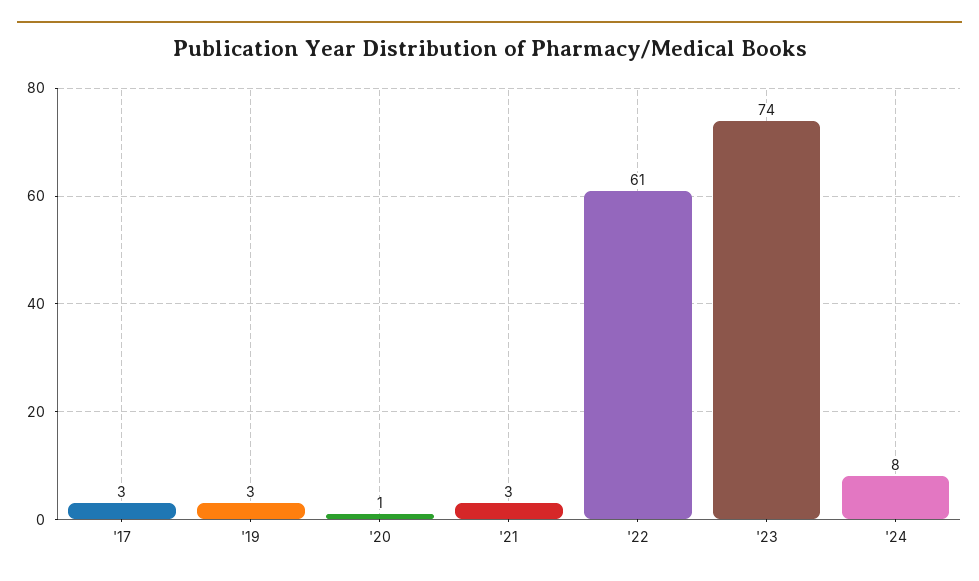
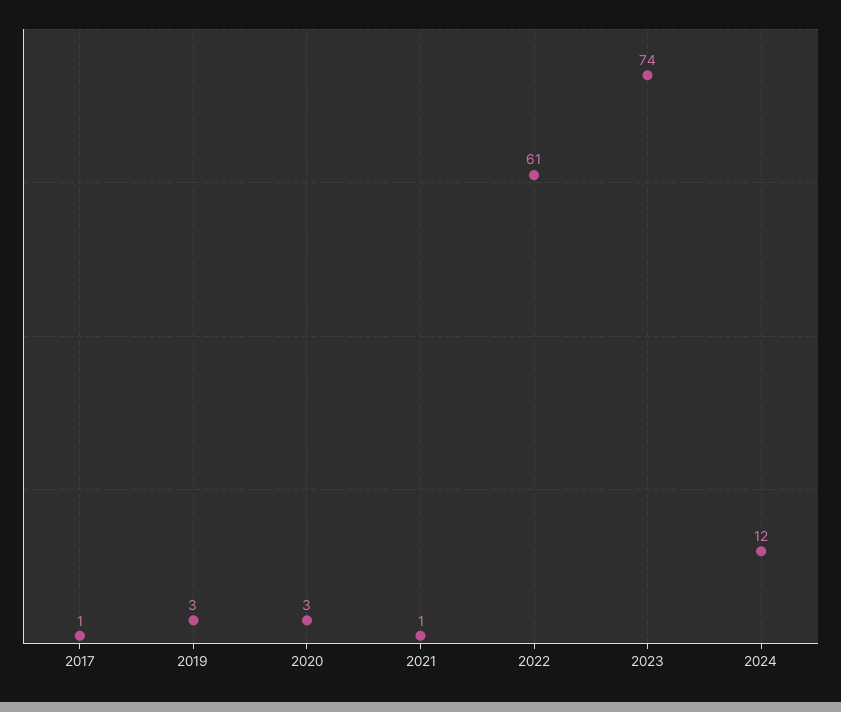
'17: 3 -> 1
'20: 1 -> 3
'21: 3 -> 1
'24: 8 -> 12

